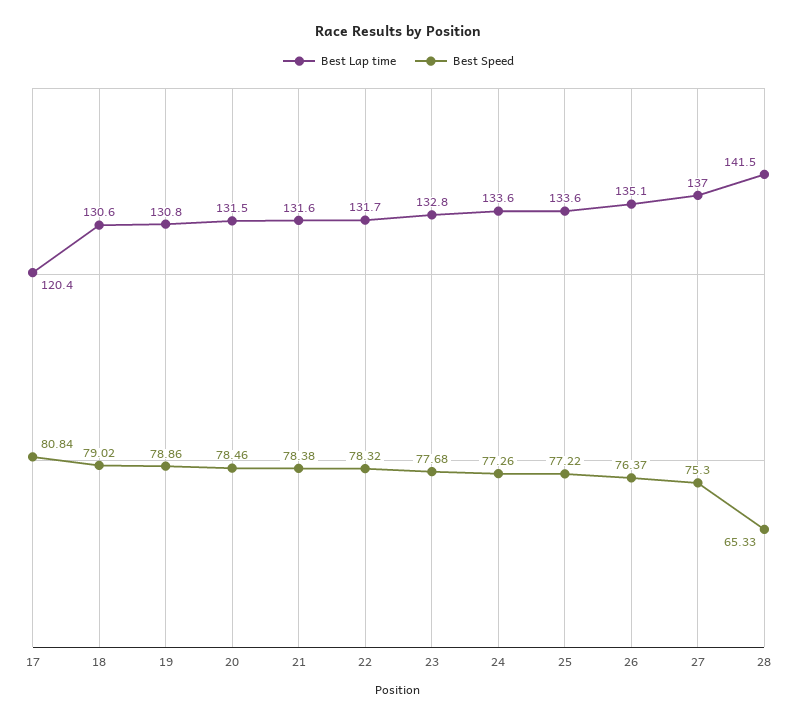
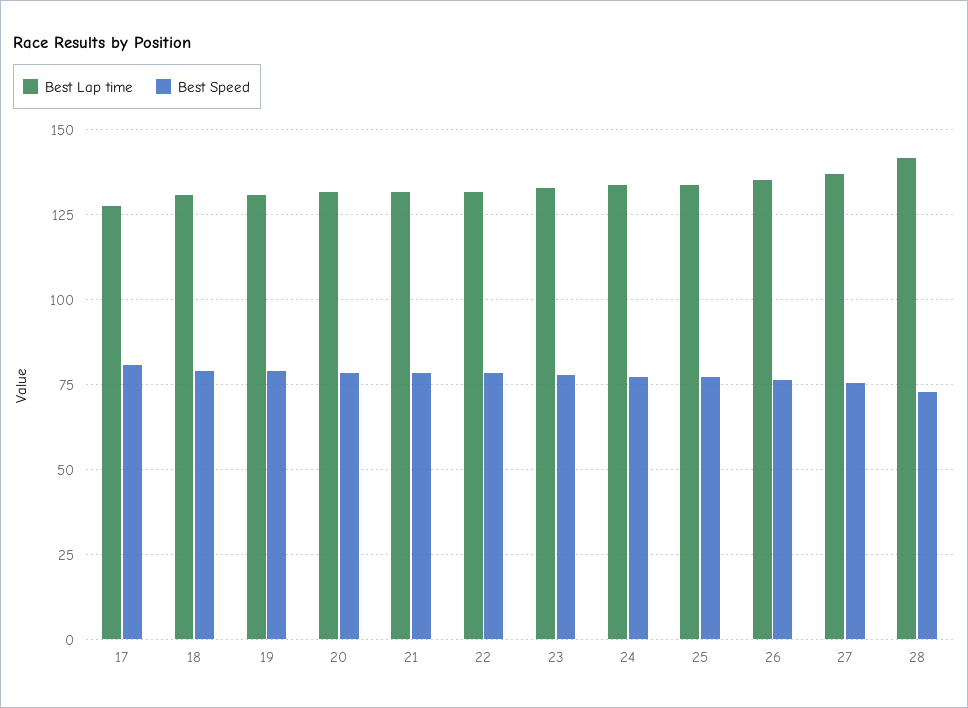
Best Lap time, 17: 120.4 -> 127.5
Best Speed, 28: 65.33 -> 72.5

